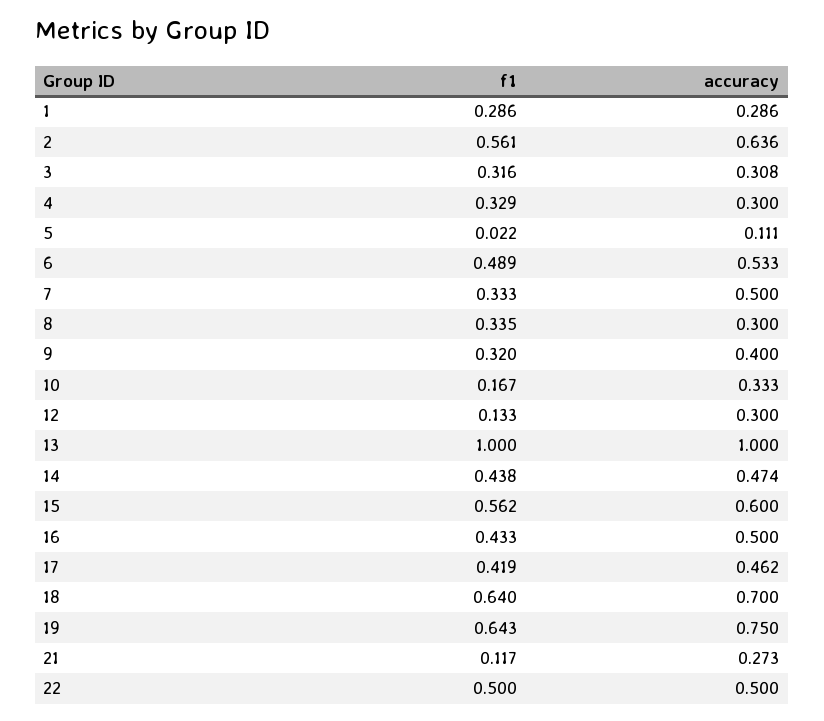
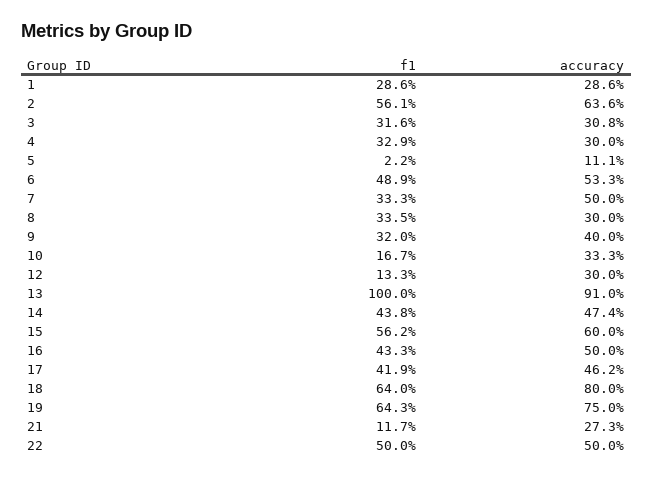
accuracy, 13: 1 -> 0.91
accuracy, 18: 0.7 -> 0.8

